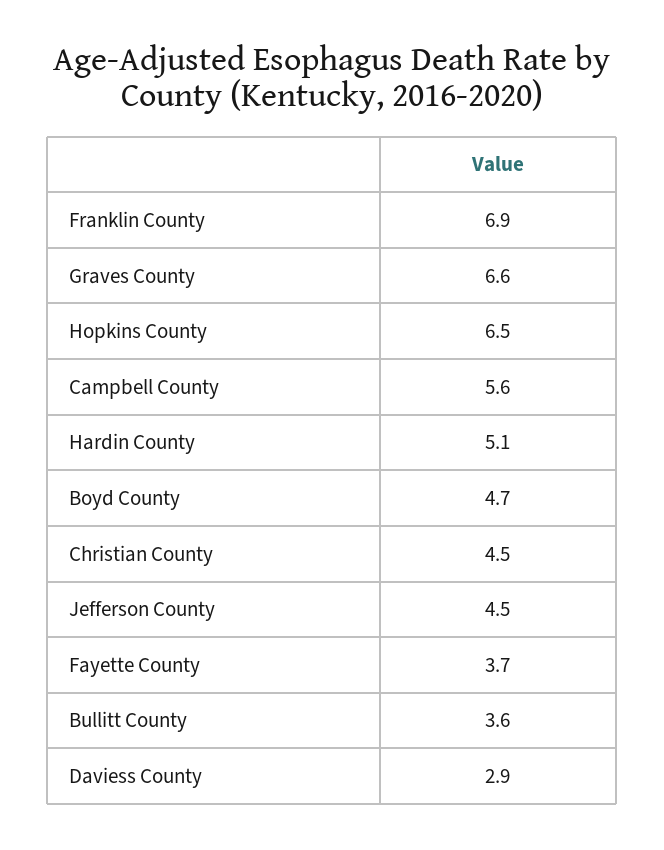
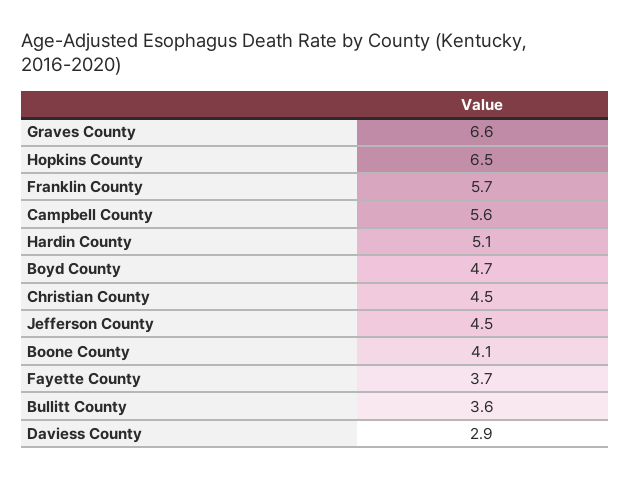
Franklin County: 6.9 -> 5.7
Boone County: none -> 4.1

